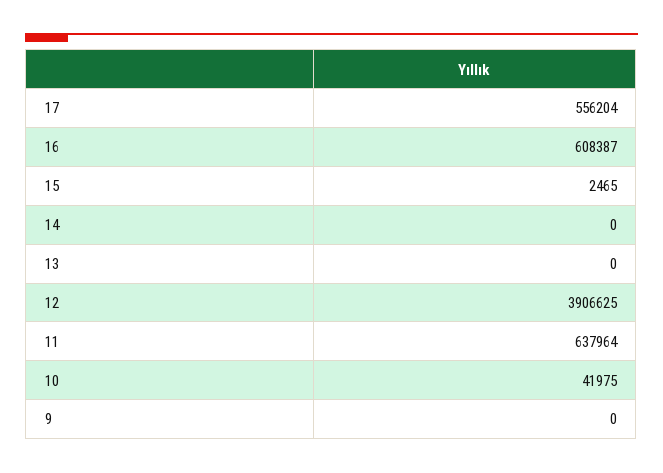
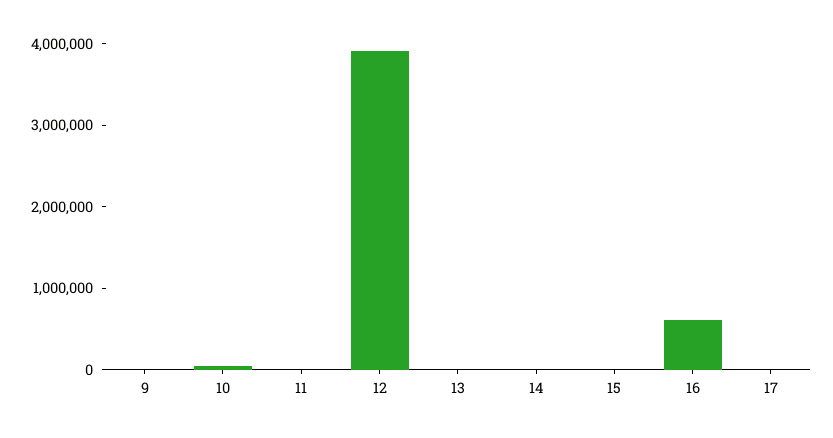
17: 556204 -> 0
11: 637964 -> 0

